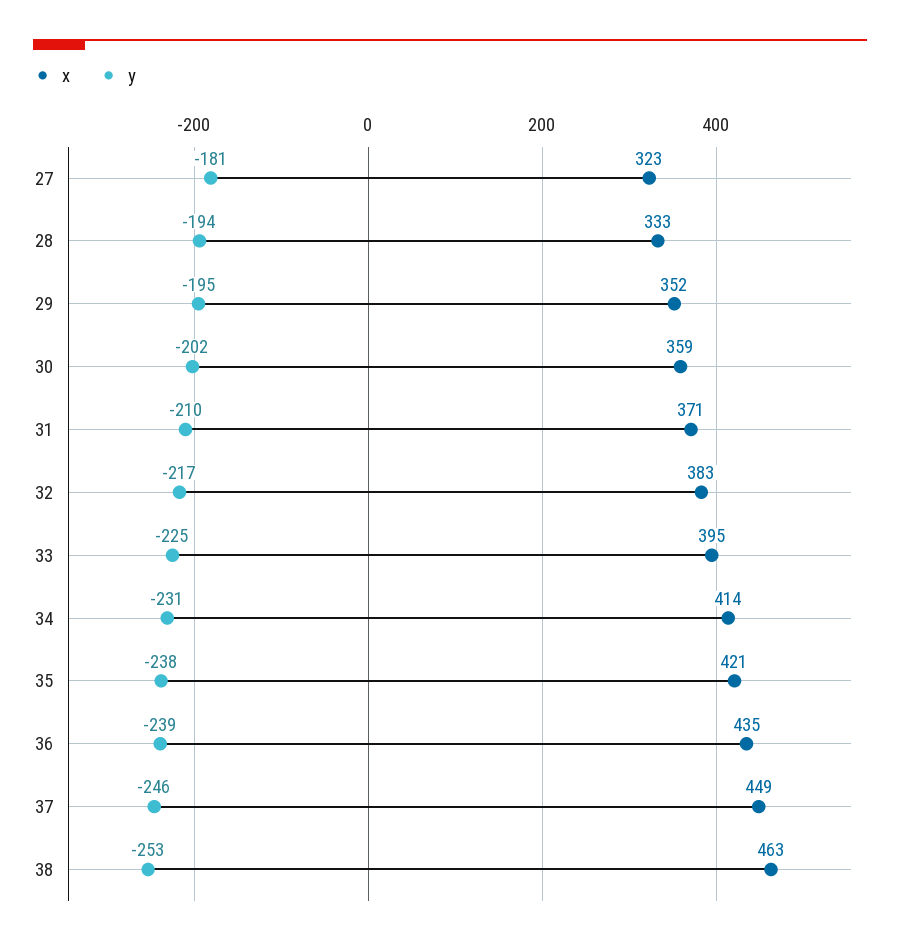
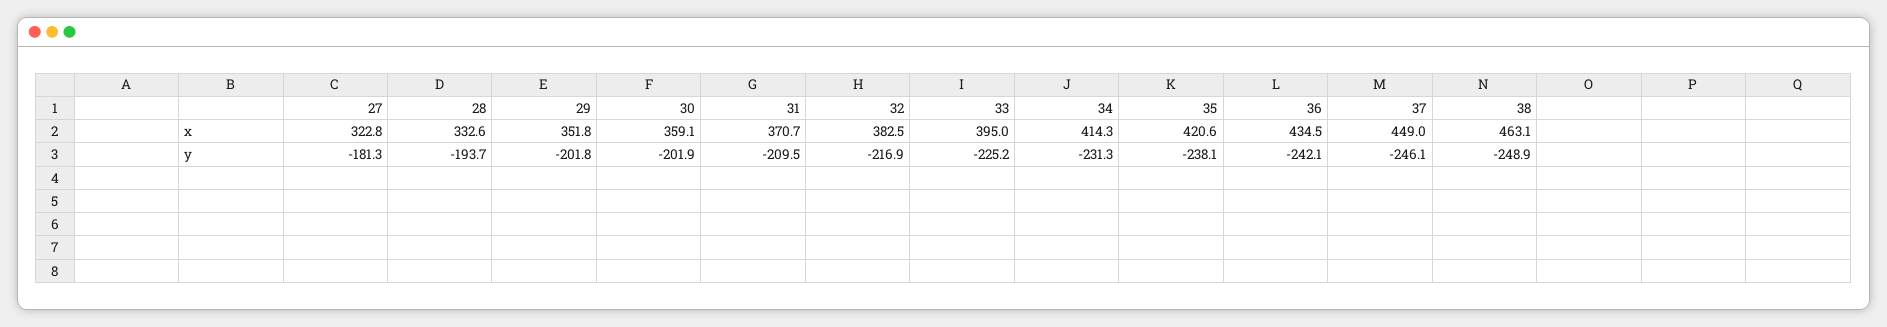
y, 29: -195 -> -201.8
y, 36: -239 -> -242.1
y, 38: -253 -> -248.9

